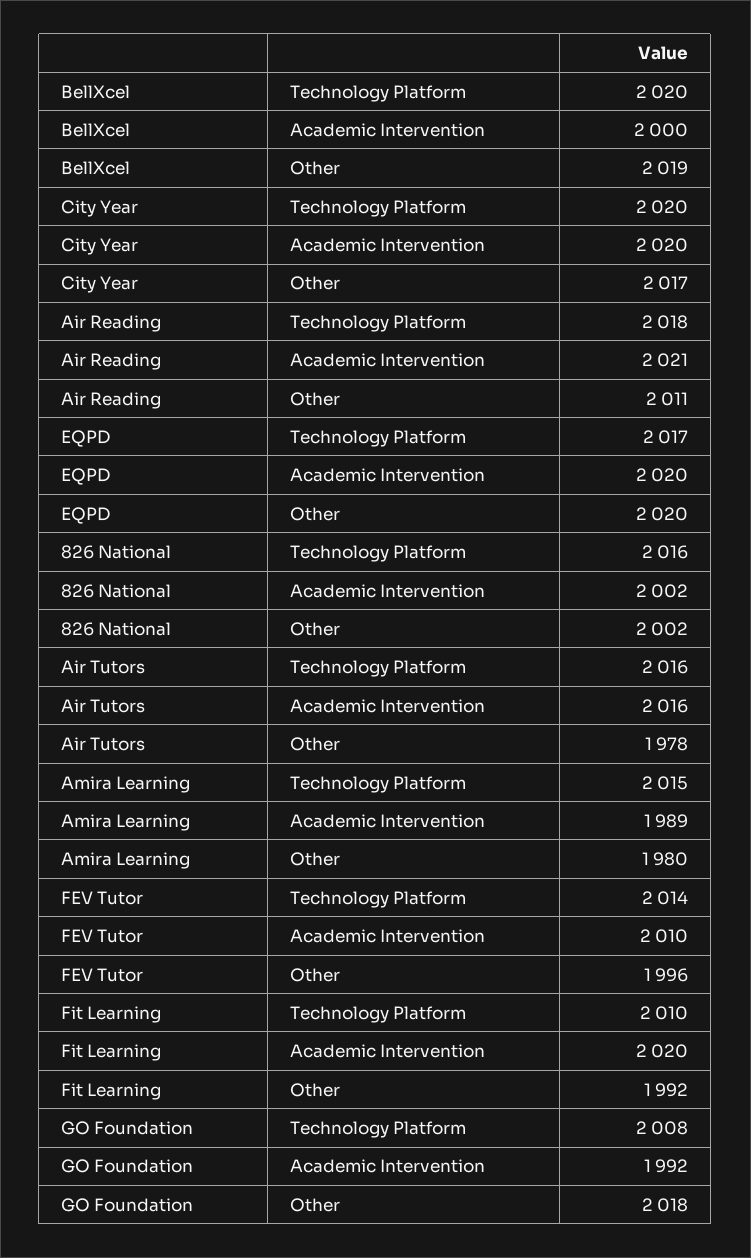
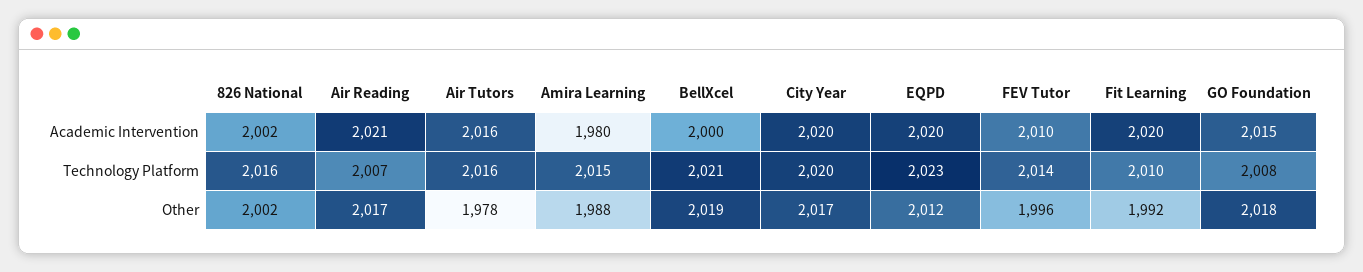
BellXcel, Technology Platform: 2020 -> 2021
Air Reading, Technology Platform: 2018 -> 2007
Air Reading, Other: 2011 -> 2017
EQPD, Technology Platform: 2017 -> 2023
EQPD, Other: 2020 -> 2012
Amira Learning, Academic Intervention: 1989 -> 1980
Amira Learning, Other: 1980 -> 1988
GO Foundation, Academic Intervention: 1992 -> 2015

